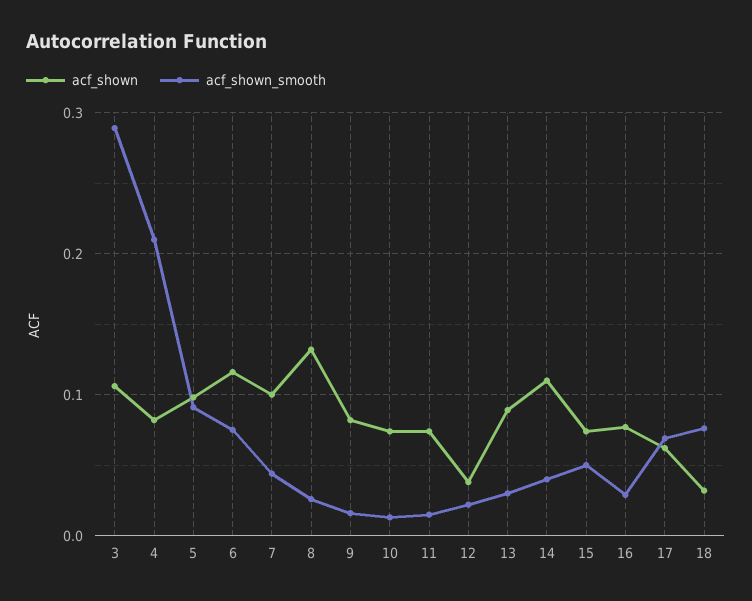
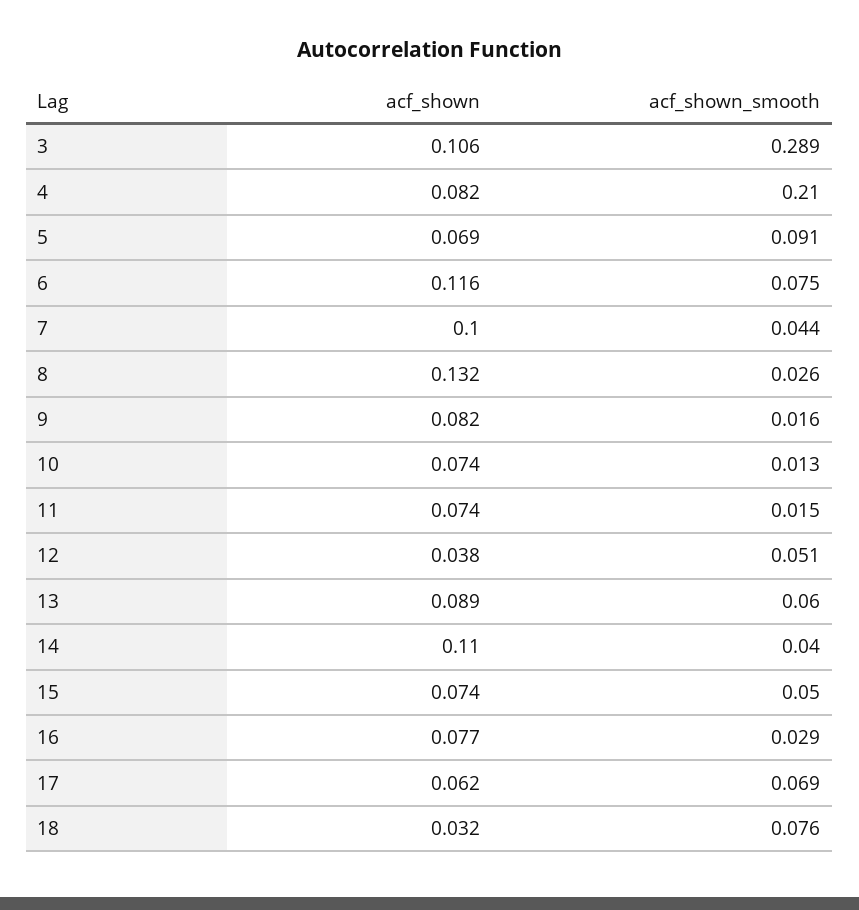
acf_shown, 5: 0.1 -> 0.069
acf_shown_smooth, 12: 0.02 -> 0.051
acf_shown_smooth, 13: 0.03 -> 0.06

